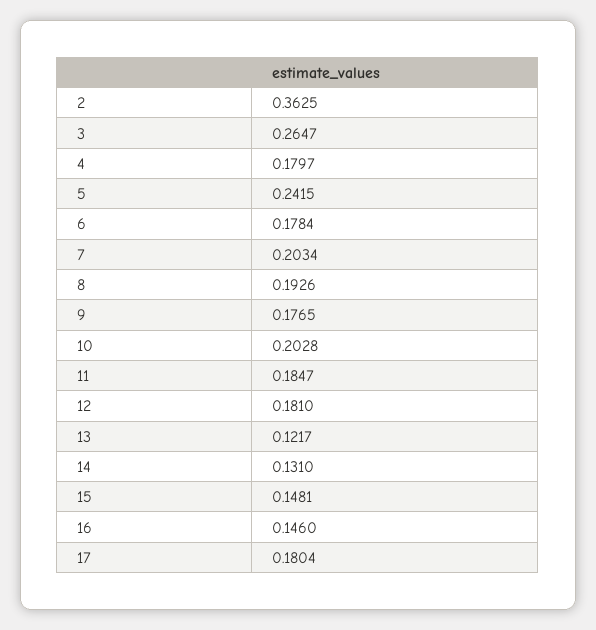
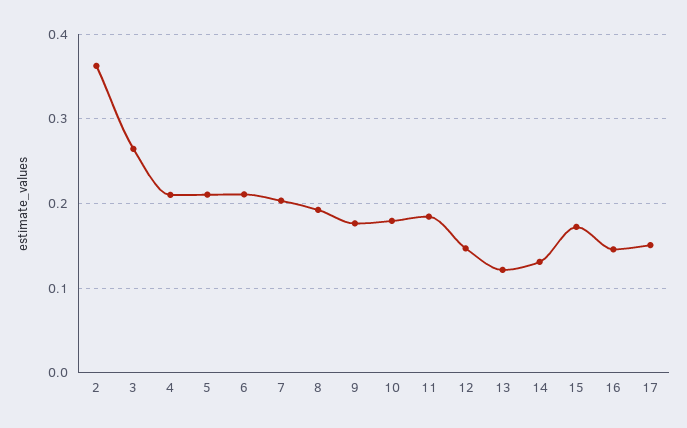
4: 0.1797 -> 0.21
5: 0.2415 -> 0.21
6: 0.1784 -> 0.21
10: 0.2028 -> 0.18
12: 0.181 -> 0.15
15: 0.1481 -> 0.17
17: 0.1804 -> 0.15

